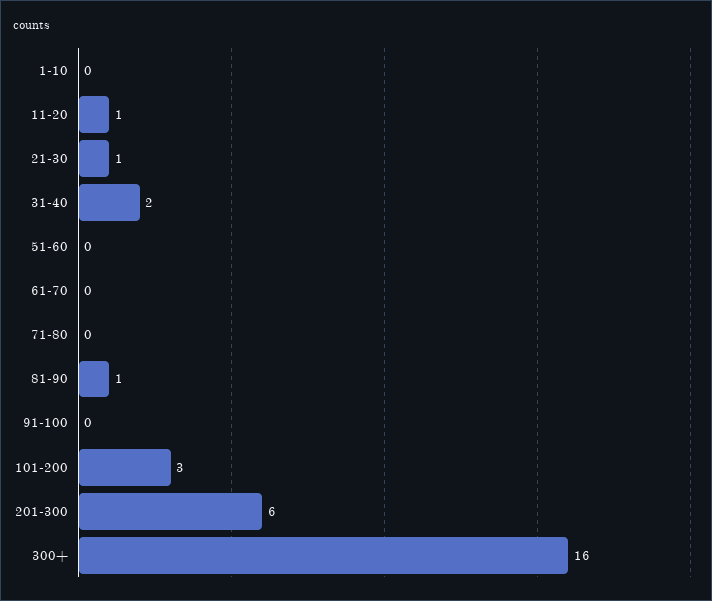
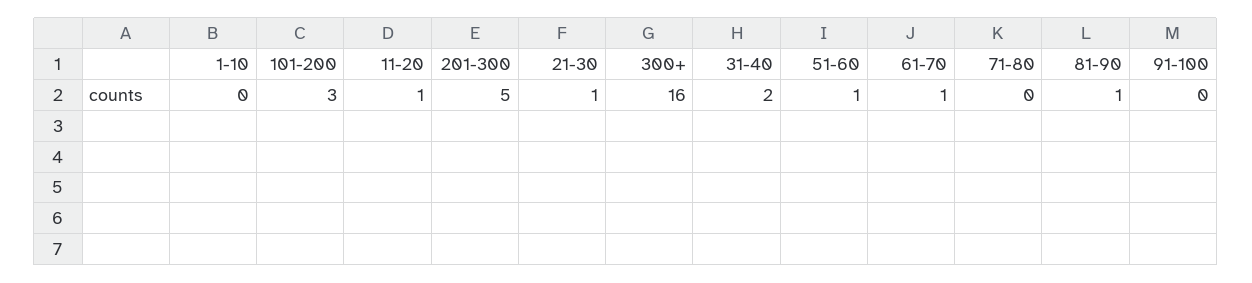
51-60: 0 -> 1
61-70: 0 -> 1
201-300: 6 -> 5

